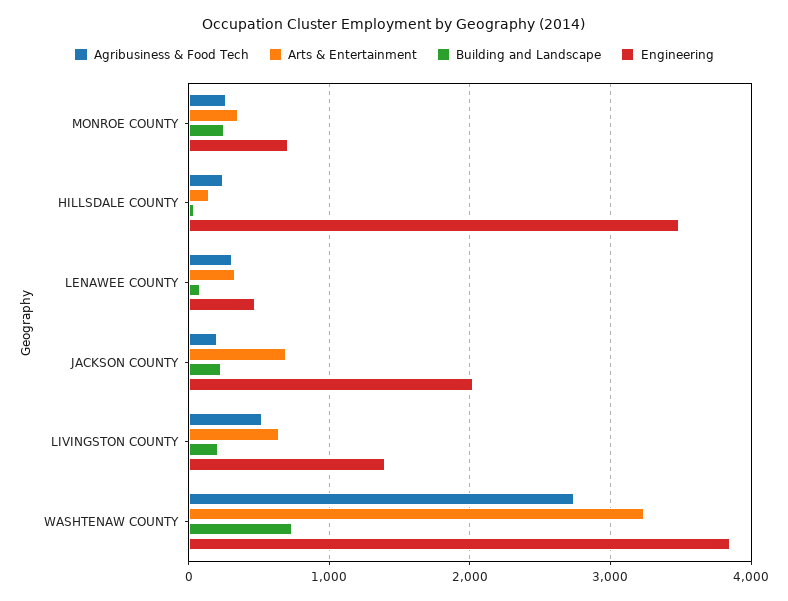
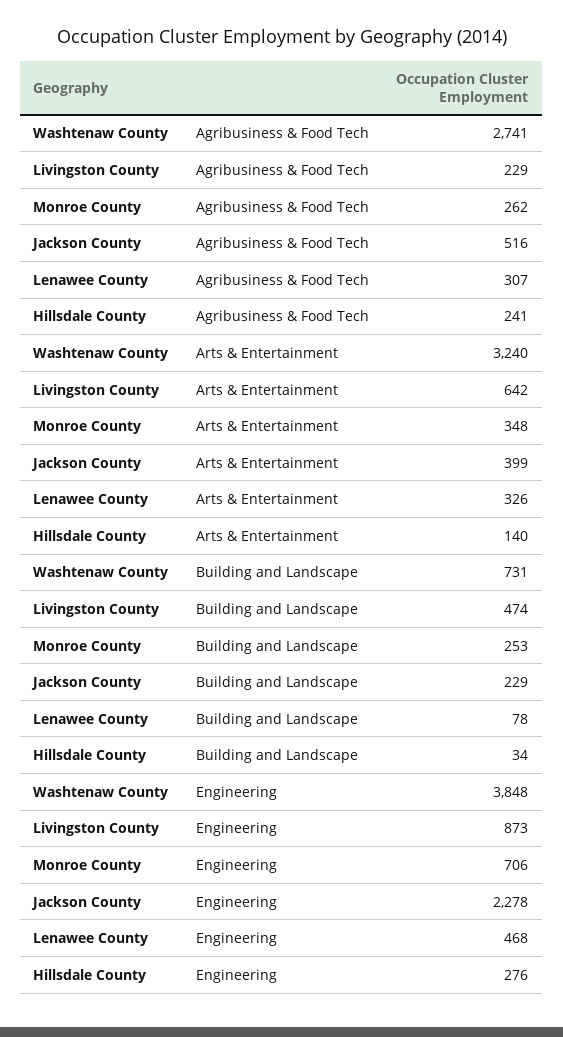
Engineering, HILLSDALE COUNTY: 3500 -> 276
Agribusiness & Food Tech, JACKSON COUNTY: 200 -> 516
Arts & Entertainment, JACKSON COUNTY: 700 -> 399
Engineering, JACKSON COUNTY: 2000 -> 2278
Agribusiness & Food Tech, LIVINGSTON COUNTY: 500 -> 229
Building and Landscape, LIVINGSTON COUNTY: 200 -> 474
Engineering, LIVINGSTON COUNTY: 1400 -> 873

